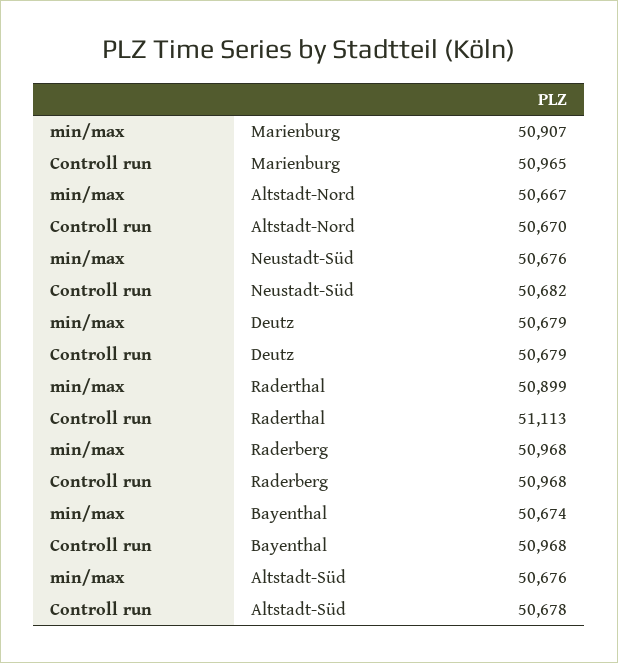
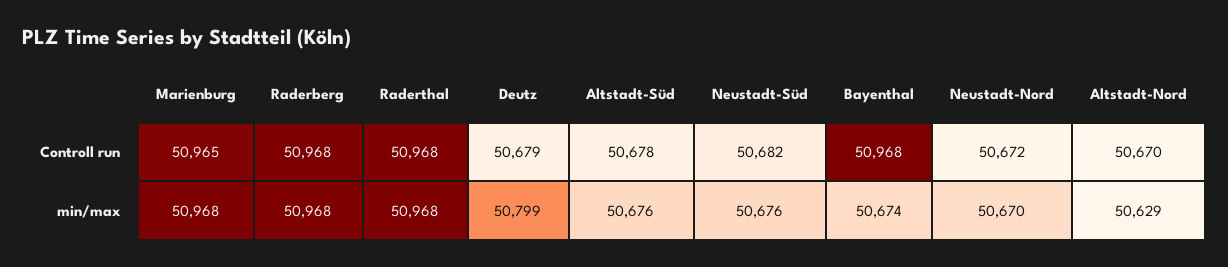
min/max, Marienburg: 50907 -> 50968
min/max, Altstadt-Nord: 50667 -> 50629
min/max, Deutz: 50679 -> 50799
min/max, Raderthal: 50899 -> 50968
Controll run, Raderthal: 51113 -> 50968
Controll run, Neustadt-Nord: none -> 50672
min/max, Neustadt-Nord: none -> 50670

